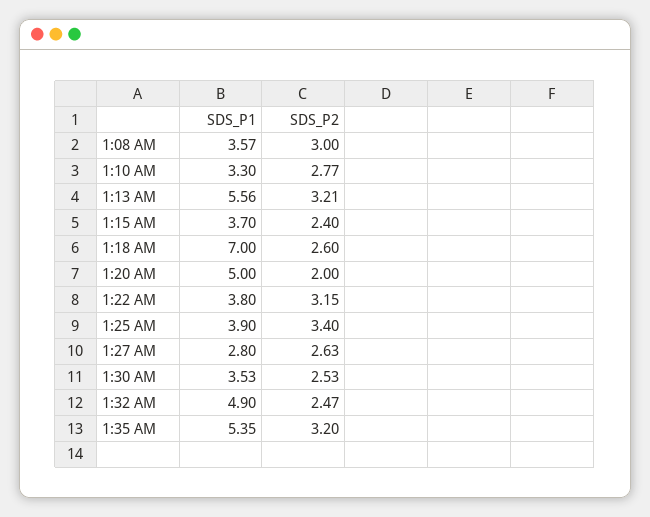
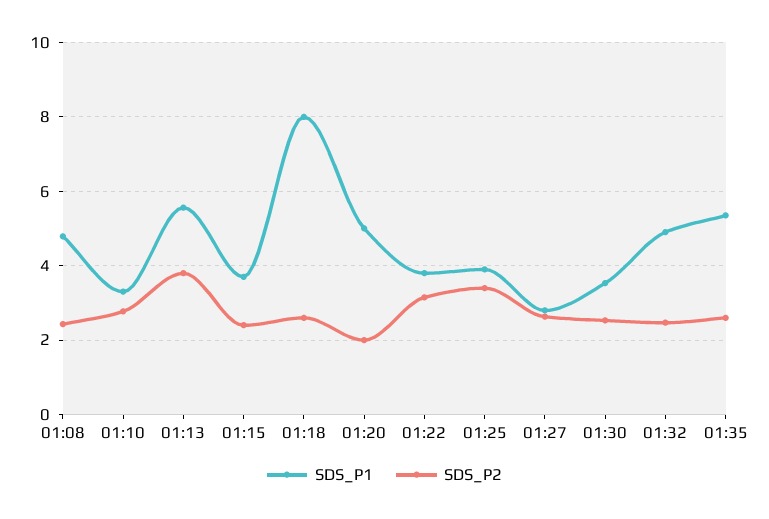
SDS_P1, 1:08 AM: 3.57 -> 4.8
SDS_P2, 1:08 AM: 3 -> 2.4
SDS_P2, 1:13 AM: 3.21 -> 3.8
SDS_P1, 1:18 AM: 7 -> 8
SDS_P2, 1:35 AM: 3.2 -> 2.6

